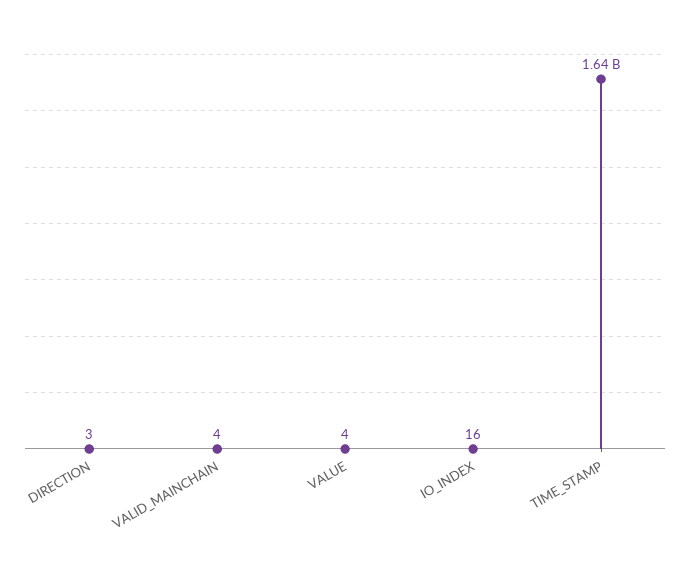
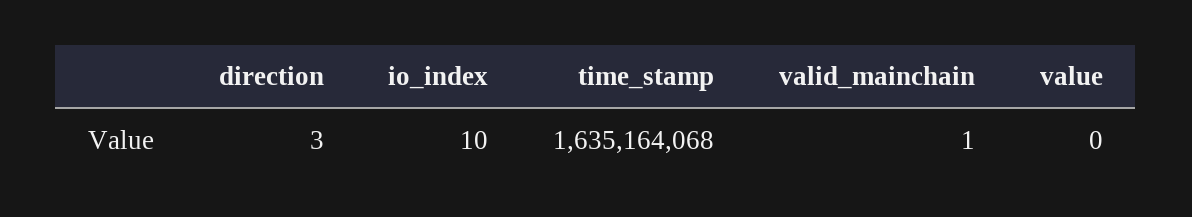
VALID_MAINCHAIN: 4 -> 1
VALUE: 4 -> 0
IO_INDEX: 16 -> 10

